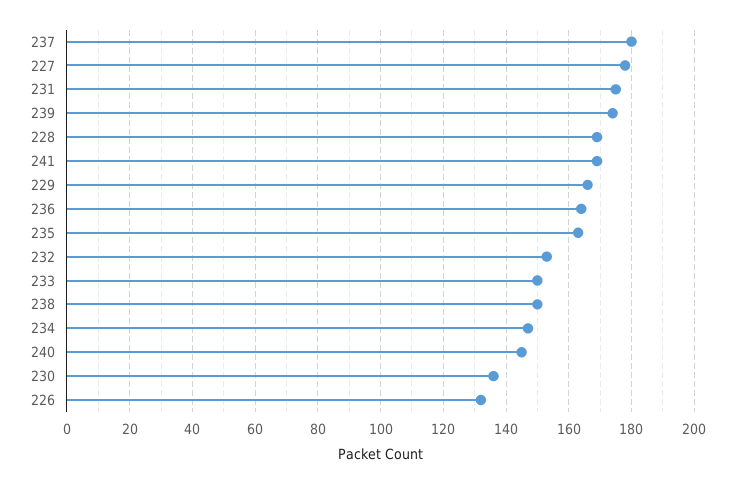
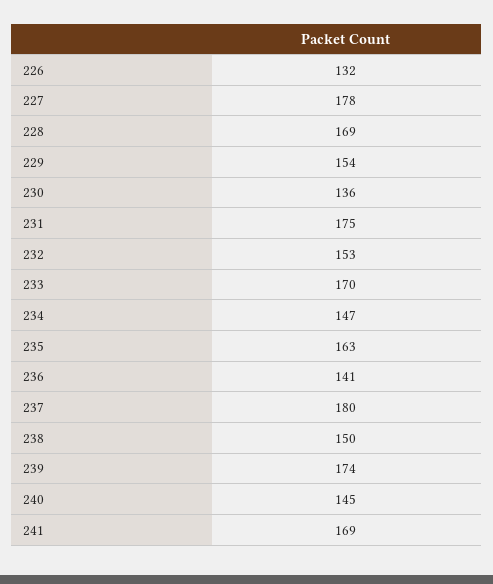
229: 165 -> 154
236: 165 -> 141
233: 150 -> 170

